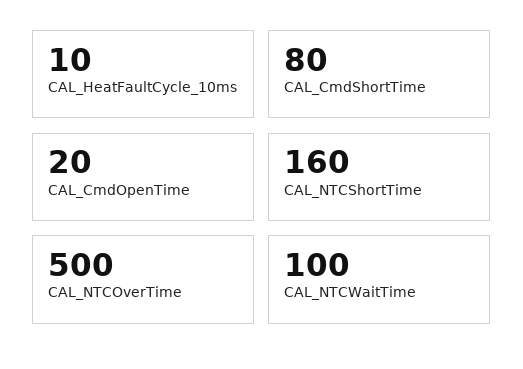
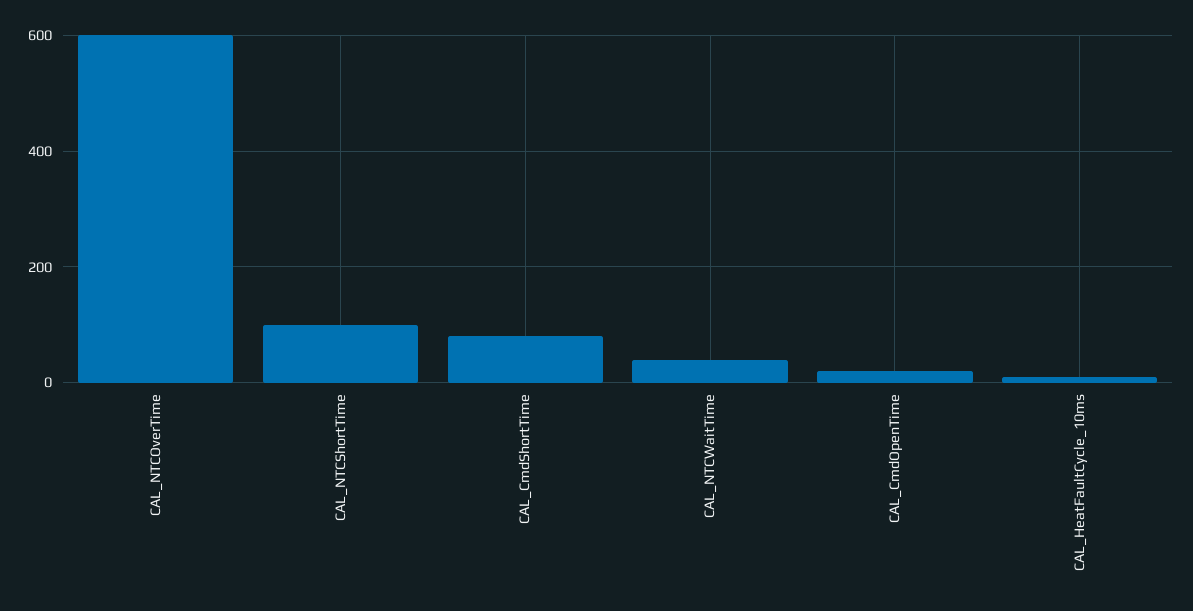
CAL_NTCShortTime: 160 -> 100
CAL_NTCOverTime: 500 -> 600
CAL_NTCWaitTime: 100 -> 40

